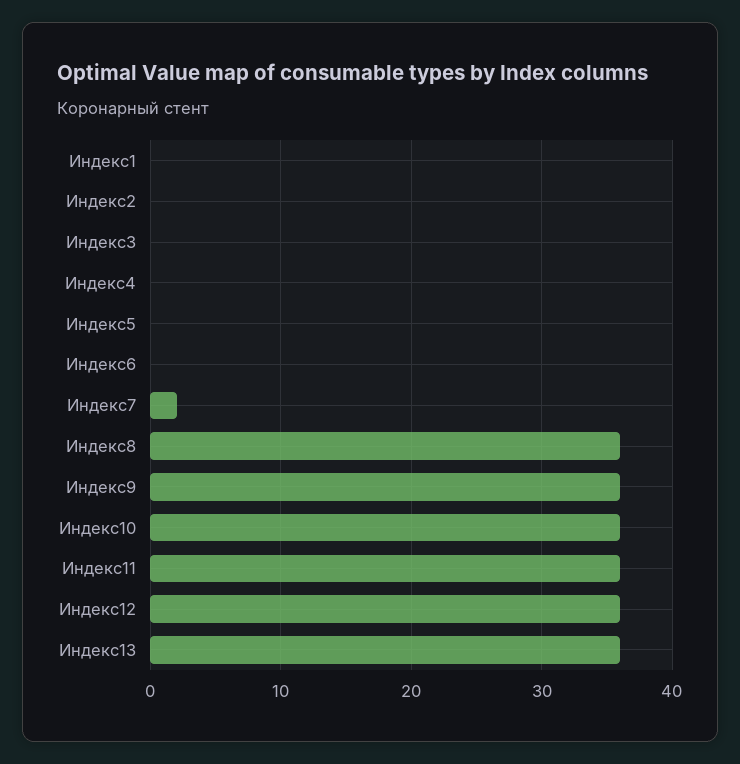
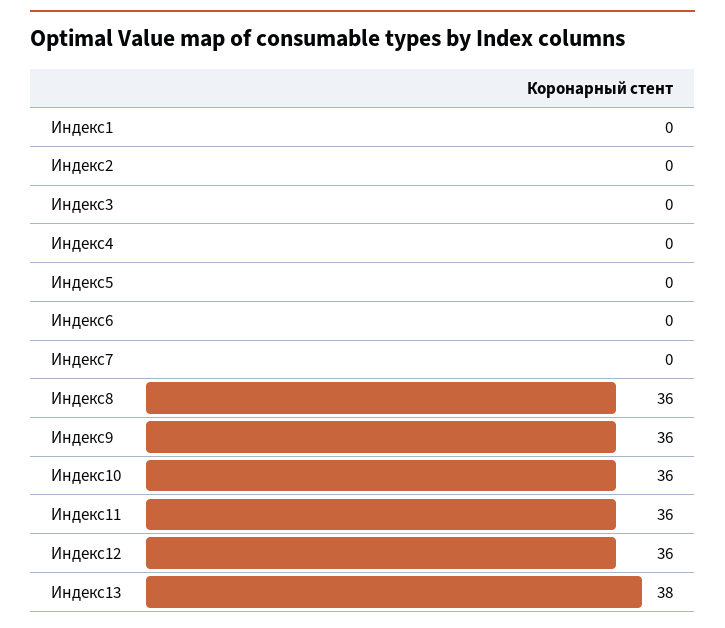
Индекс7: 2 -> 0
Индекс13: 36 -> 38

